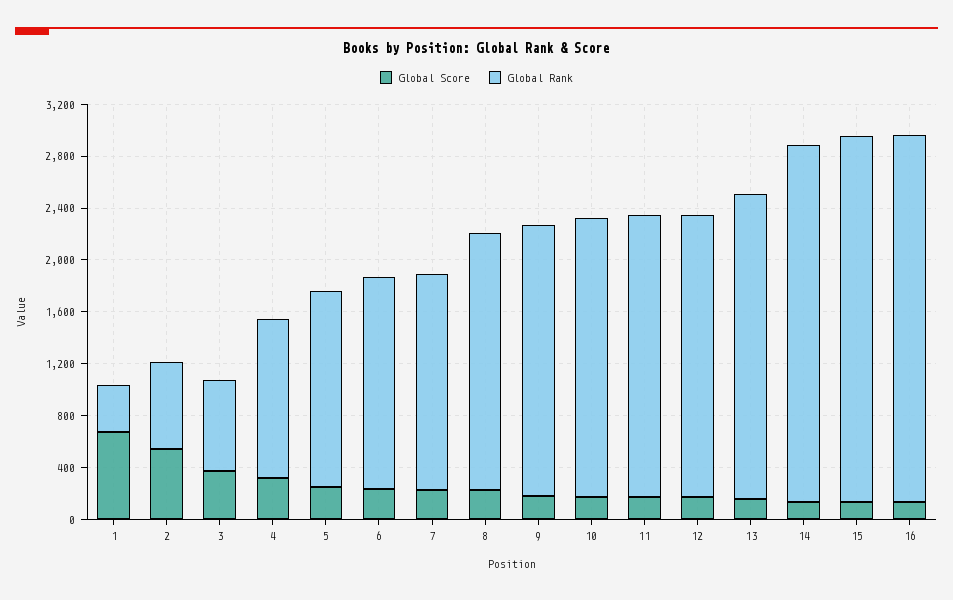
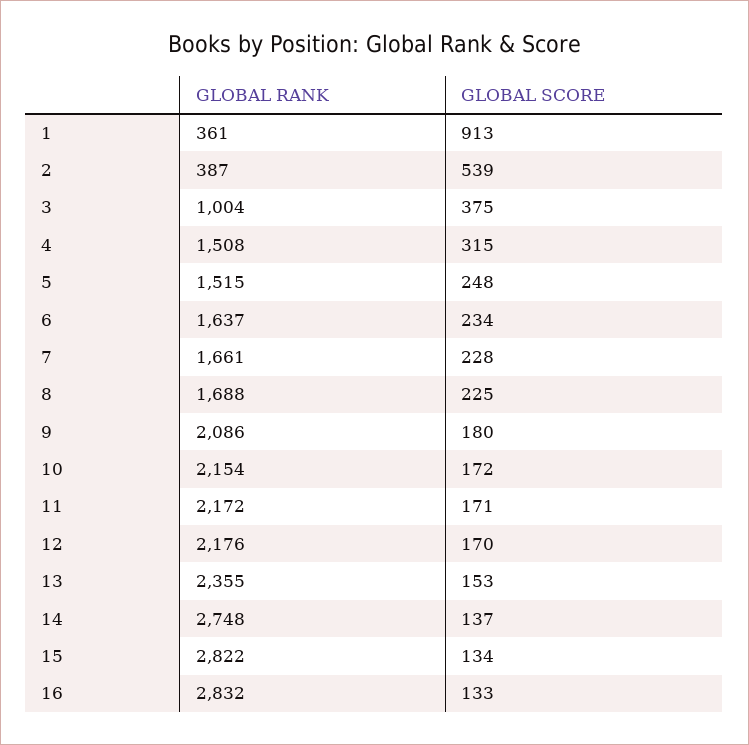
Global Score, 1: 700 -> 913
Global Rank, 2: 700 -> 387
Global Rank, 3: 700 -> 1004
Global Rank, 4: 1200 -> 1508
Global Rank, 8: 2000 -> 1688

